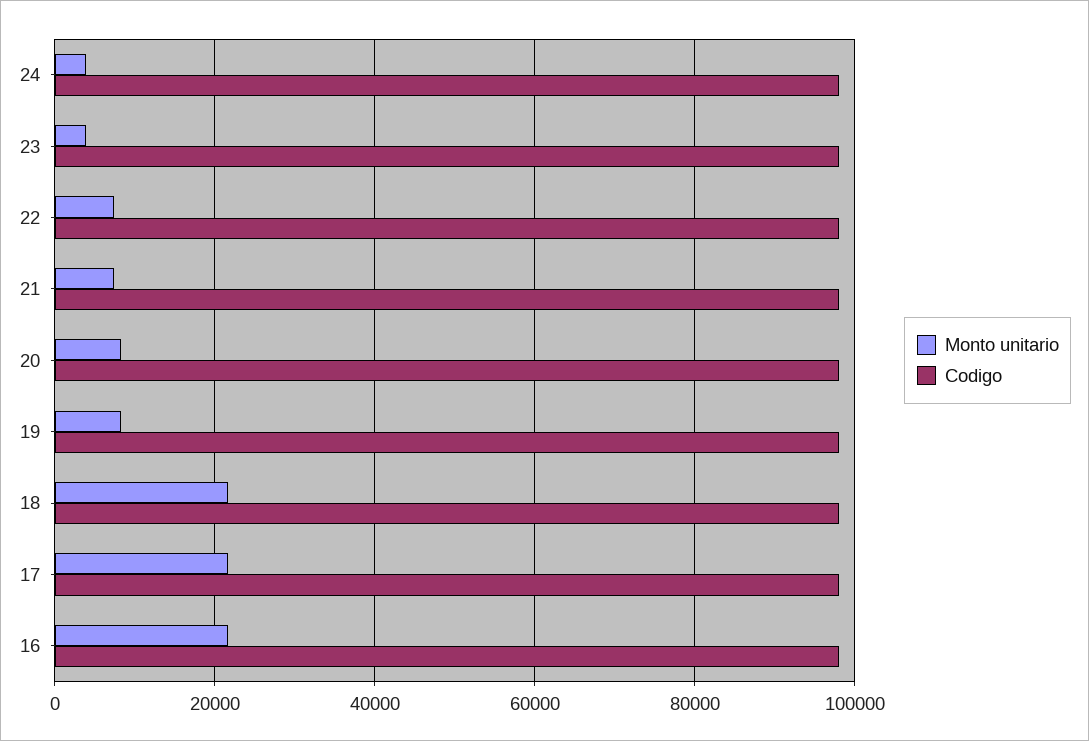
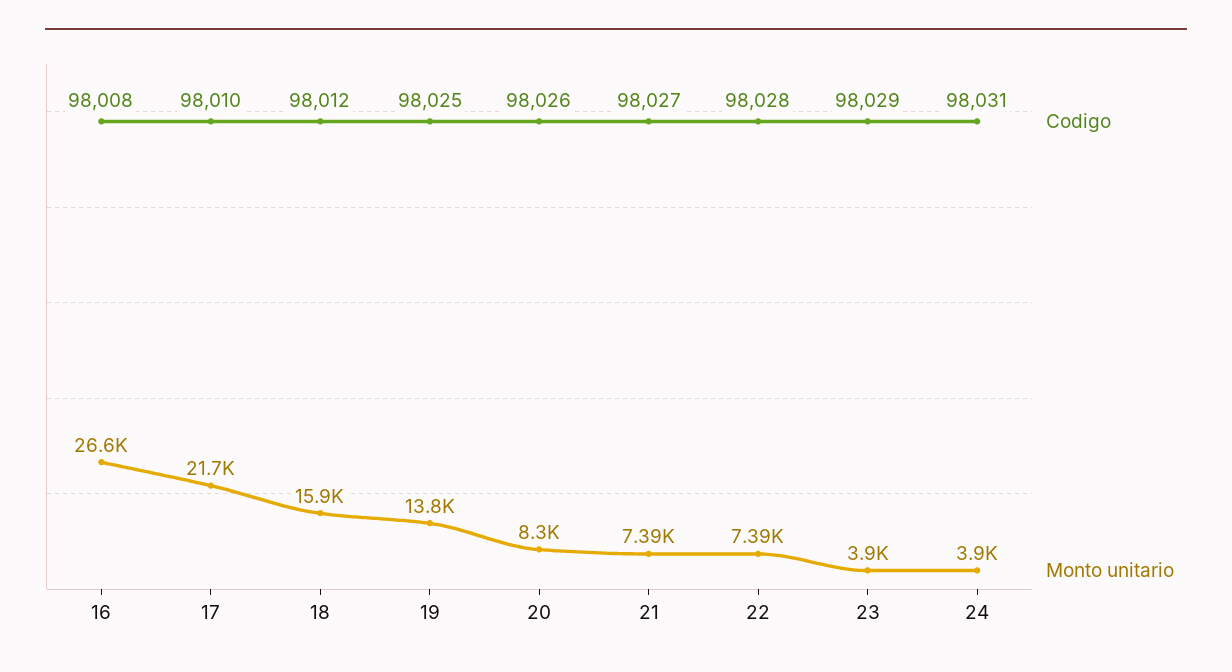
Monto unitario, 19: 8000 -> 13800
Monto unitario, 18: 22000 -> 15900
Monto unitario, 16: 22000 -> 26600

